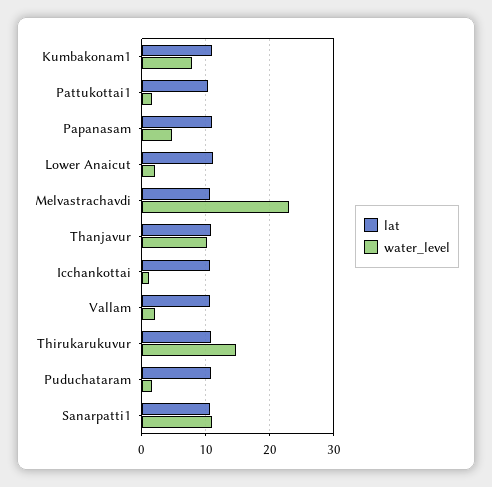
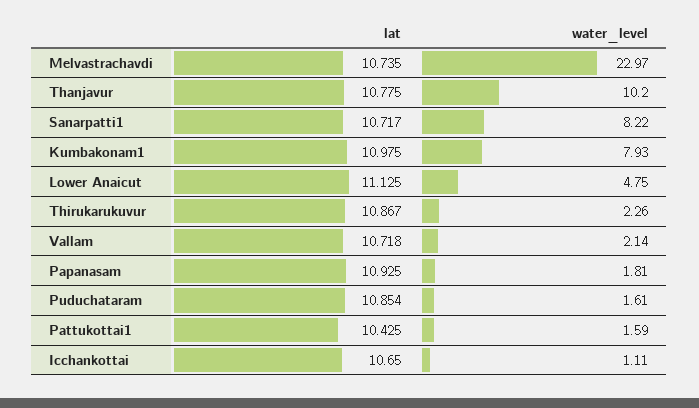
water_level, Papanasam: 5 -> 1.81
water_level, Lower Anaicut: 2 -> 4.75
water_level, Thirukarukuvur: 15 -> 2.26
water_level, Sanarpatti1: 11 -> 8.22

